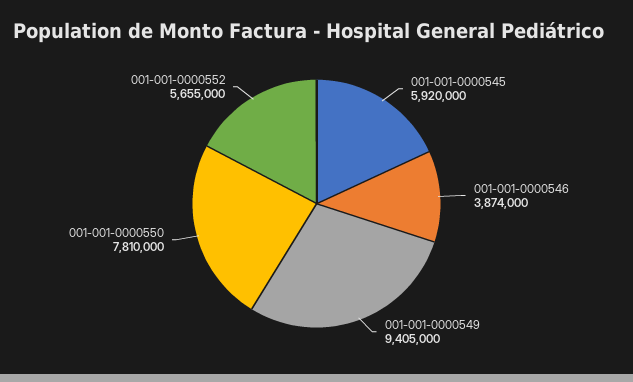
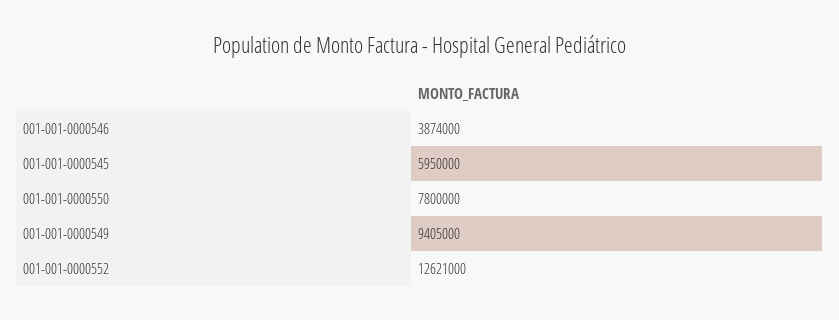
001-001-0000545: 5920000 -> 5950000
001-001-0000550: 7810000 -> 7800000
001-001-0000552: 5655000 -> 12621000

